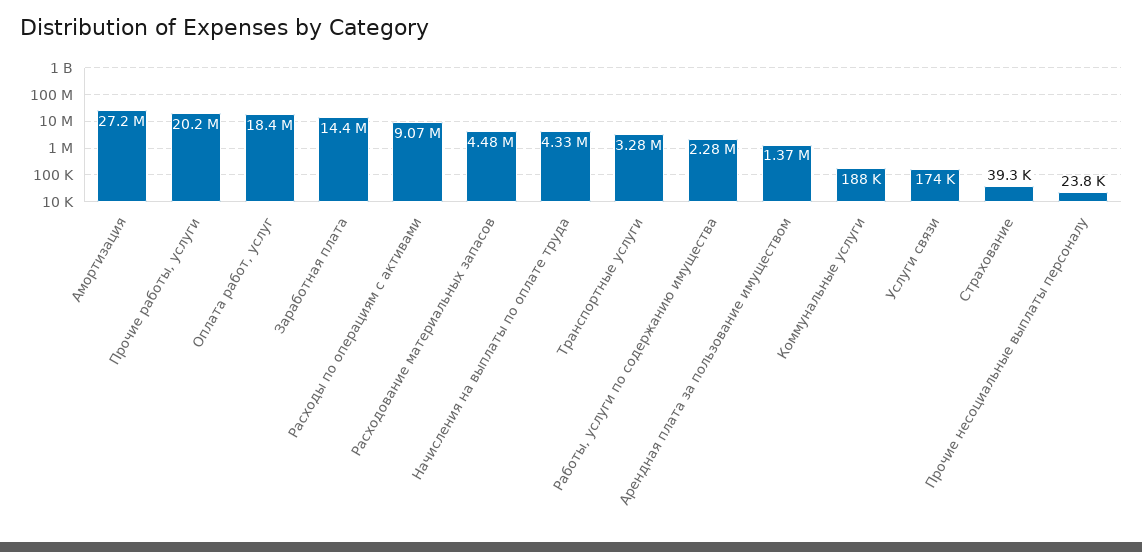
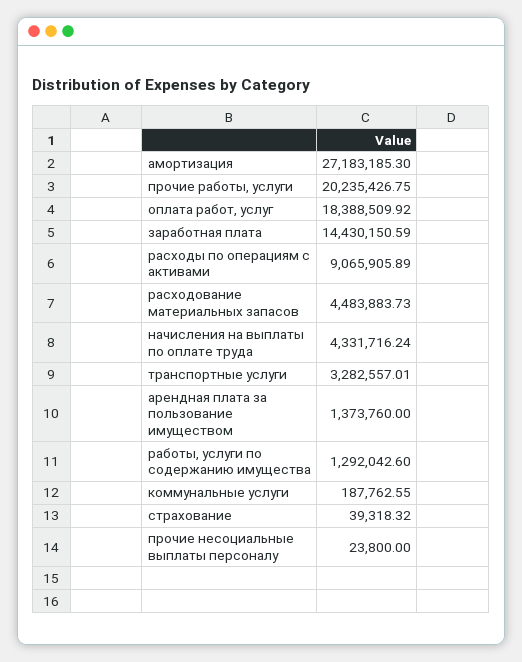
Работы, услуги по содержанию имущества: 2280000 -> 1292042.6
Услуги связи: 174000 -> none

